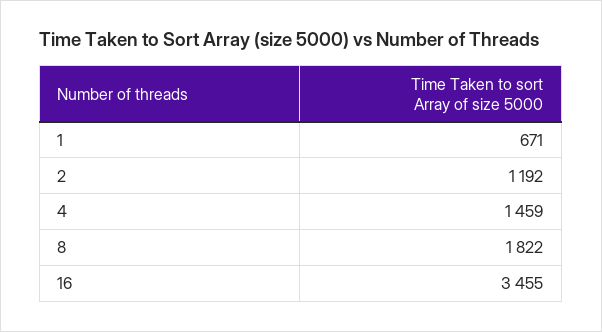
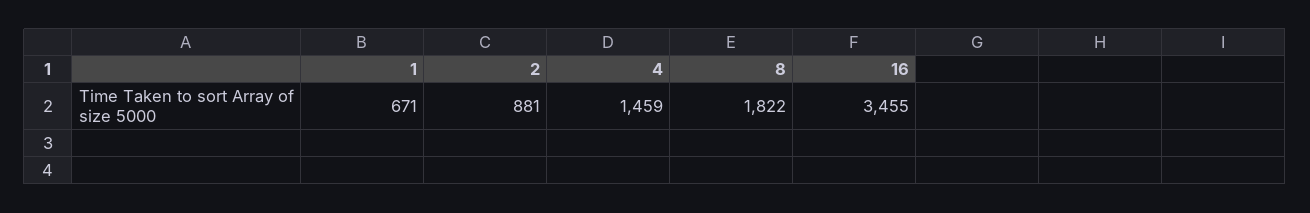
2: 1192 -> 881

